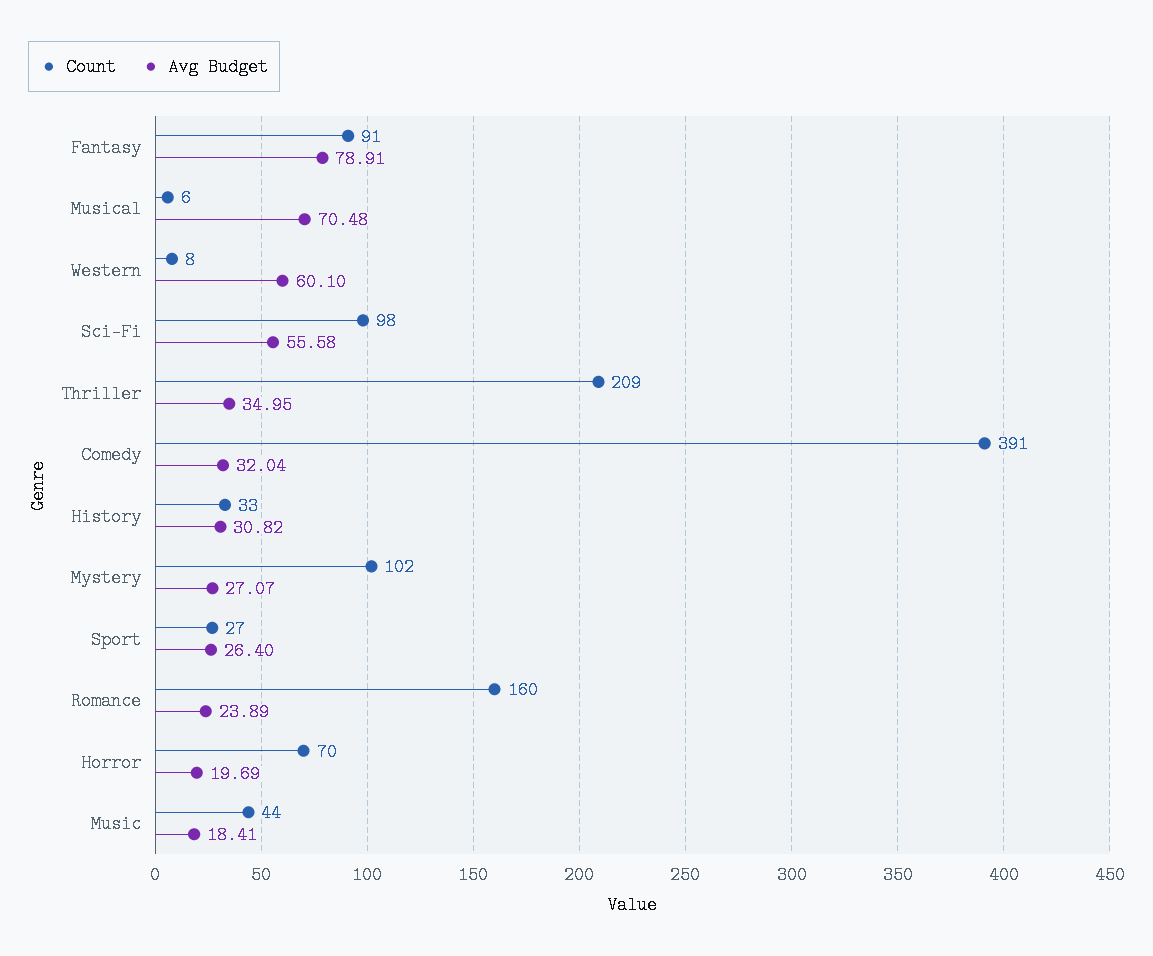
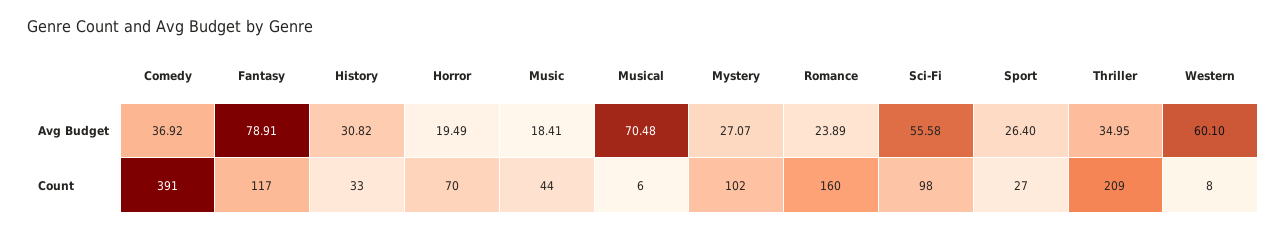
Count, Fantasy: 91 -> 117
Avg Budget, Comedy: 32.04 -> 36.92
Avg Budget, Horror: 19.69 -> 19.49

